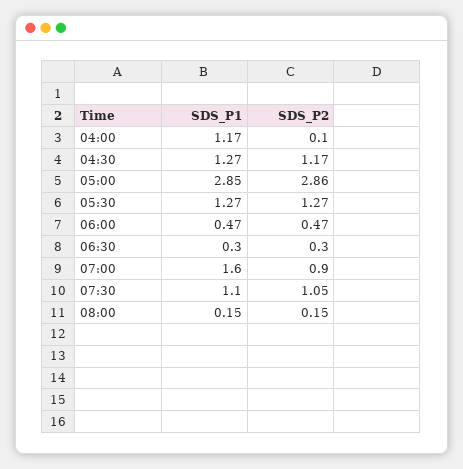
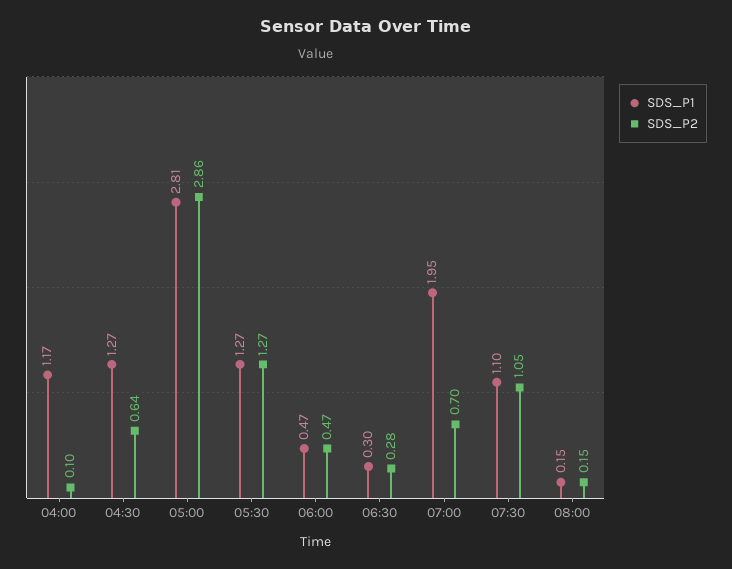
SDS_P2, 04:30: 1.17 -> 0.64
SDS_P1, 05:00: 2.85 -> 2.81
SDS_P2, 06:30: 0.3 -> 0.28
SDS_P1, 07:00: 1.6 -> 1.95
SDS_P2, 07:00: 0.9 -> 0.7

